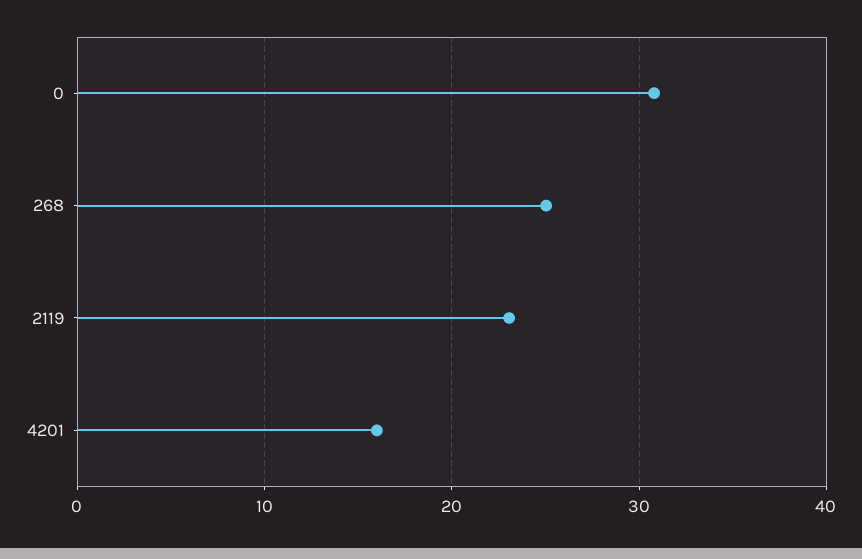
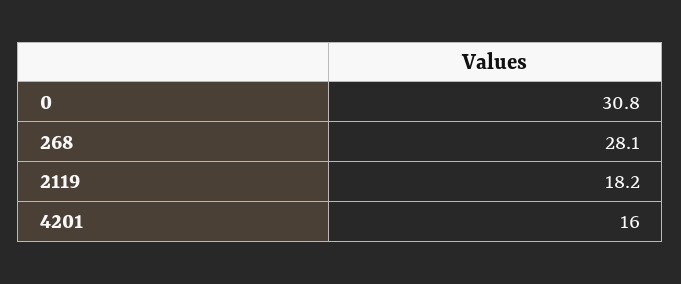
268: 25 -> 28.1
2119: 23 -> 18.2

